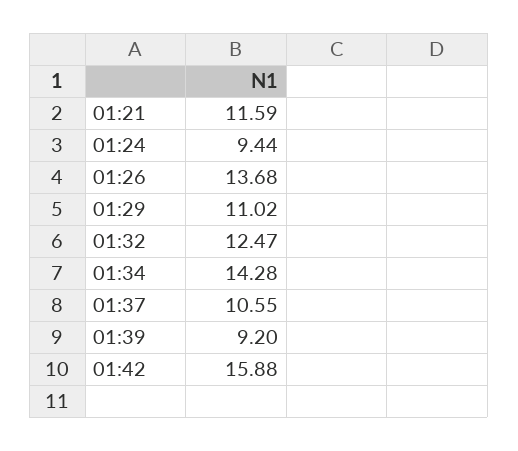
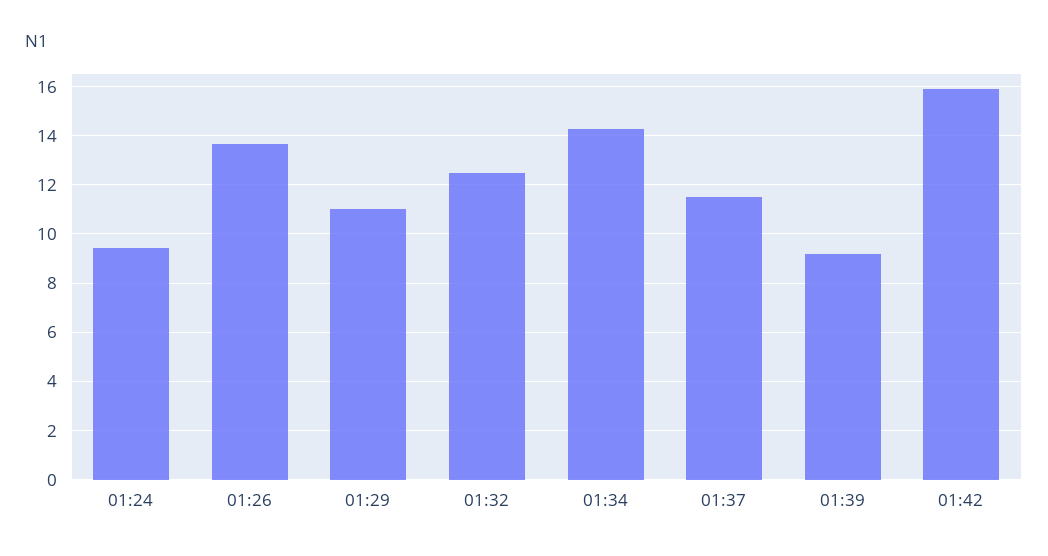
01:21: 11.59 -> none
01:37: 10.55 -> 11.5

